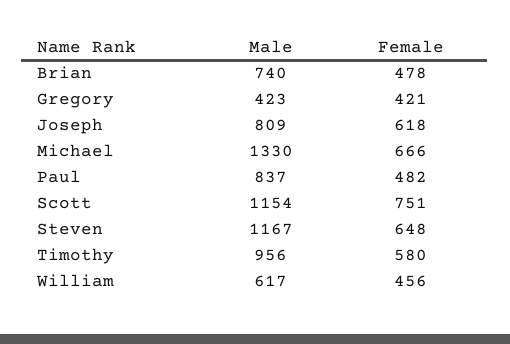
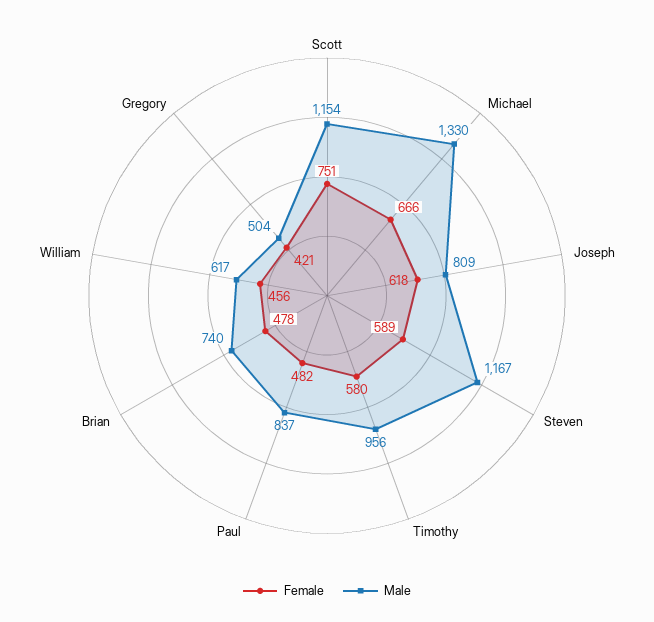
Male, Gregory: 423 -> 504
Female, Steven: 648 -> 589

